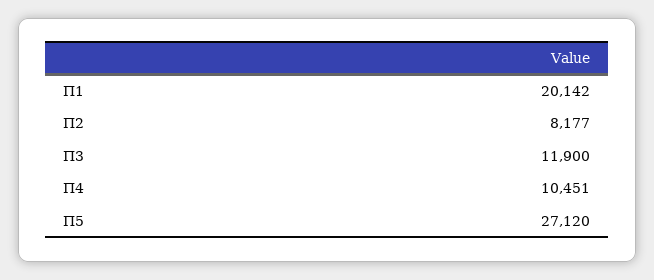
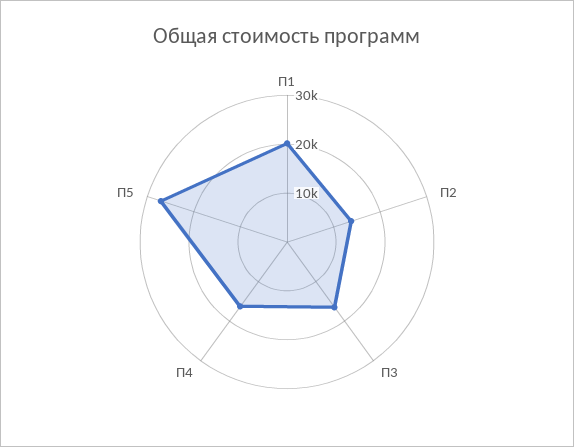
П2: 8177 -> 14000
П3: 11900 -> 16000
П4: 10451 -> 16000

